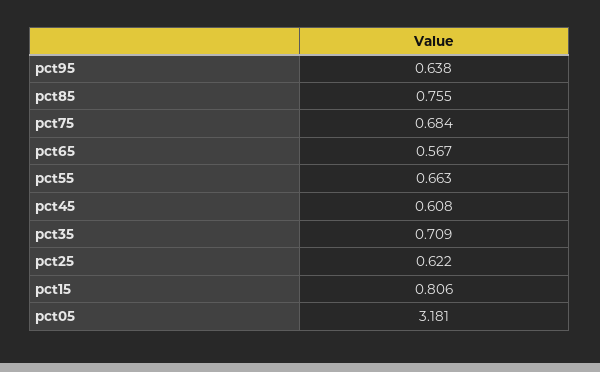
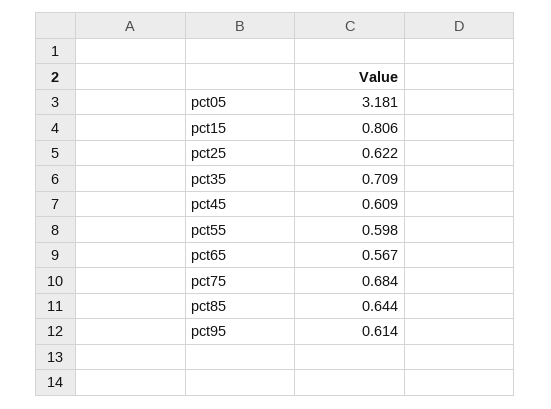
pct95: 0.638 -> 0.614
pct85: 0.755 -> 0.644
pct55: 0.663 -> 0.598
pct45: 0.608 -> 0.609

